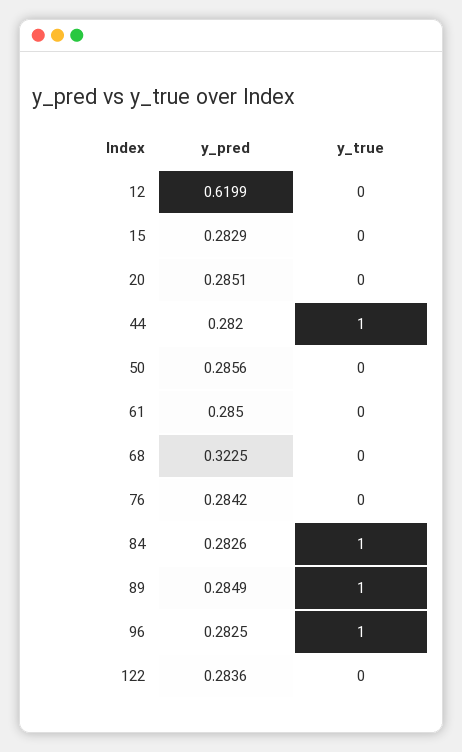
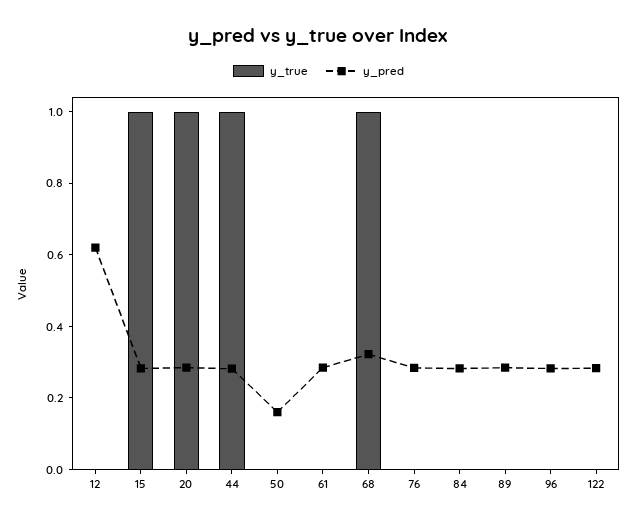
y_true, 15: 0 -> 1
y_true, 20: 0 -> 1
y_pred, 50: 0.2856 -> 0.15
y_true, 68: 0 -> 1
y_true, 84: 1 -> 0
y_true, 89: 1 -> 0
y_true, 96: 1 -> 0

